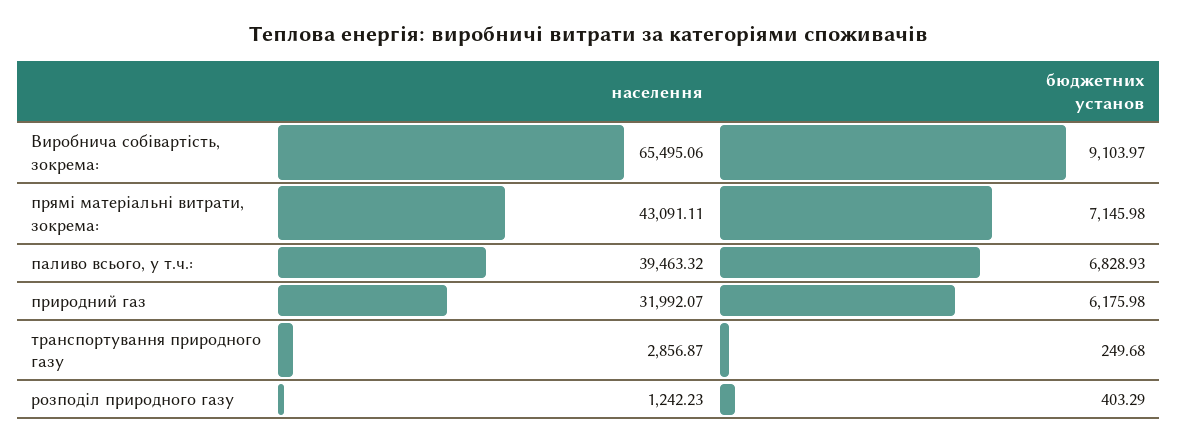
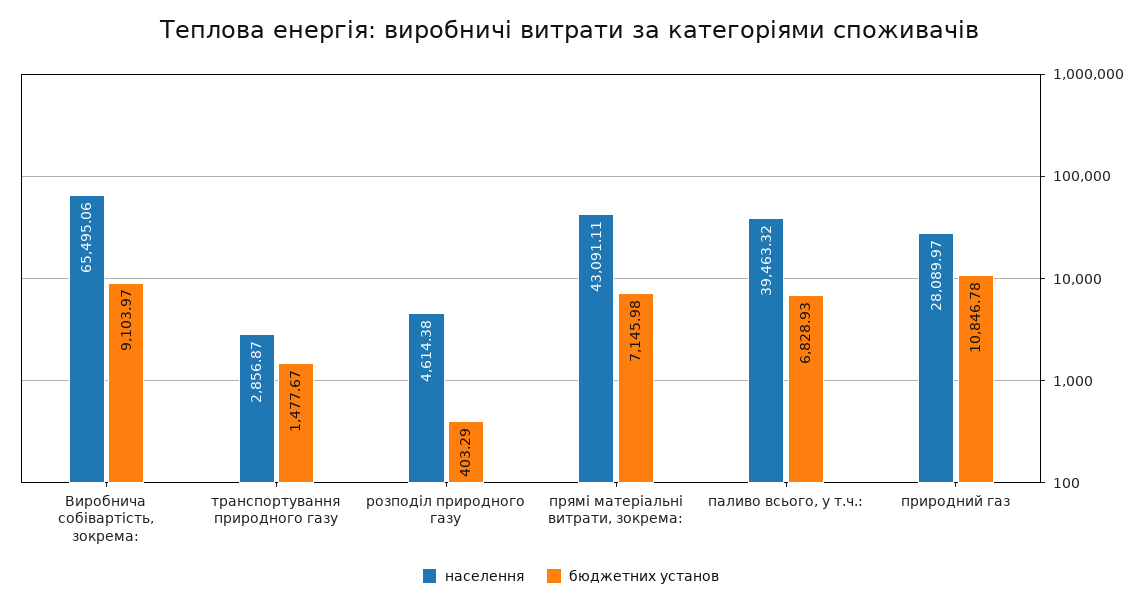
населення, природний газ: 31992.07 -> 28089.97
бюджетних установ, природний газ: 6175.98 -> 10846.78
бюджетних установ, транспортування природного газу: 249.68 -> 1477.67
населення, розподіл природного газу: 1242.23 -> 4614.38

